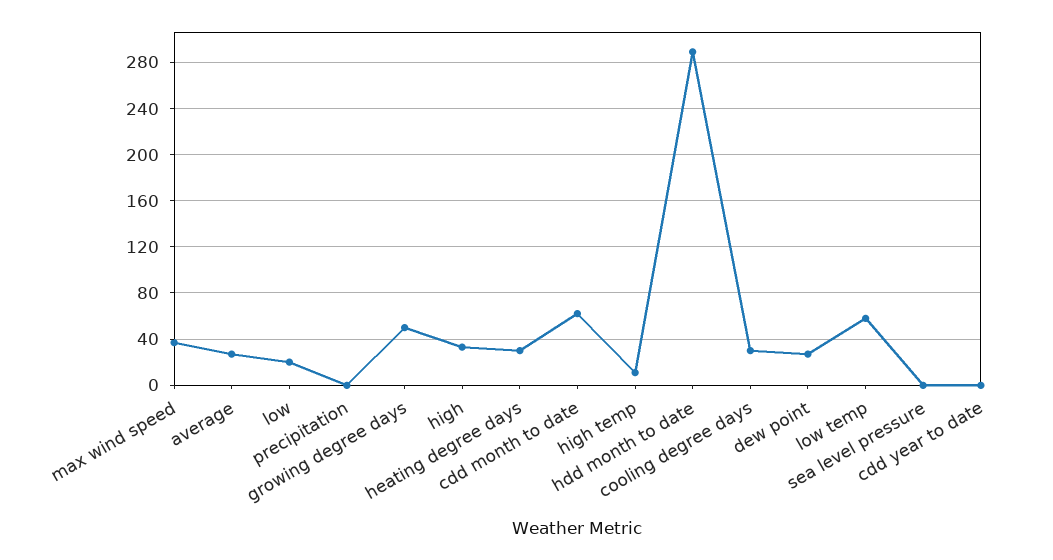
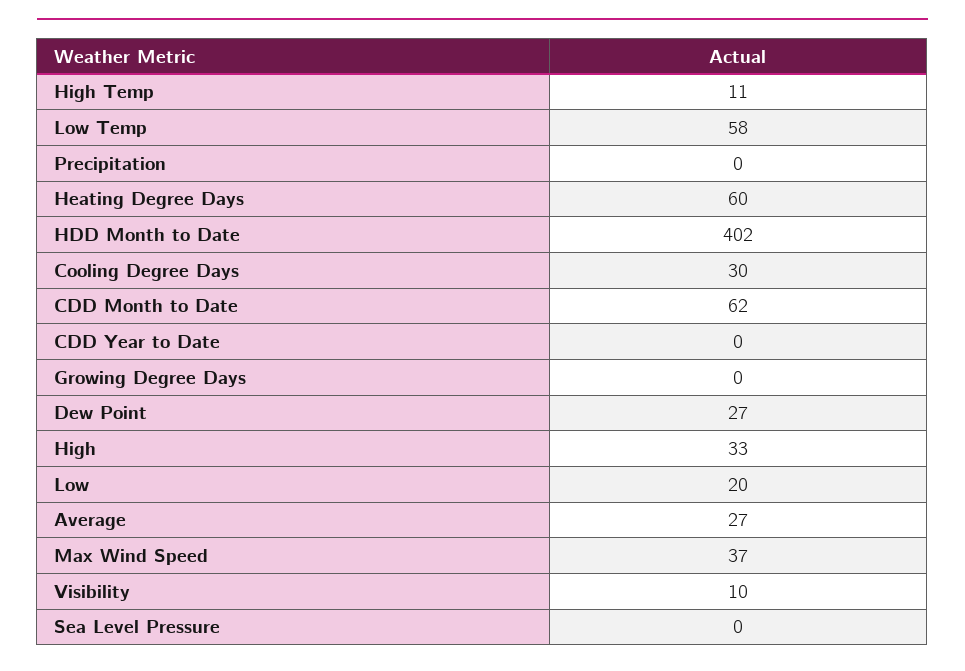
growing degree days: 50 -> 0
heating degree days: 30 -> 60
hdd month to date: 290 -> 402
Visibility: none -> 10

